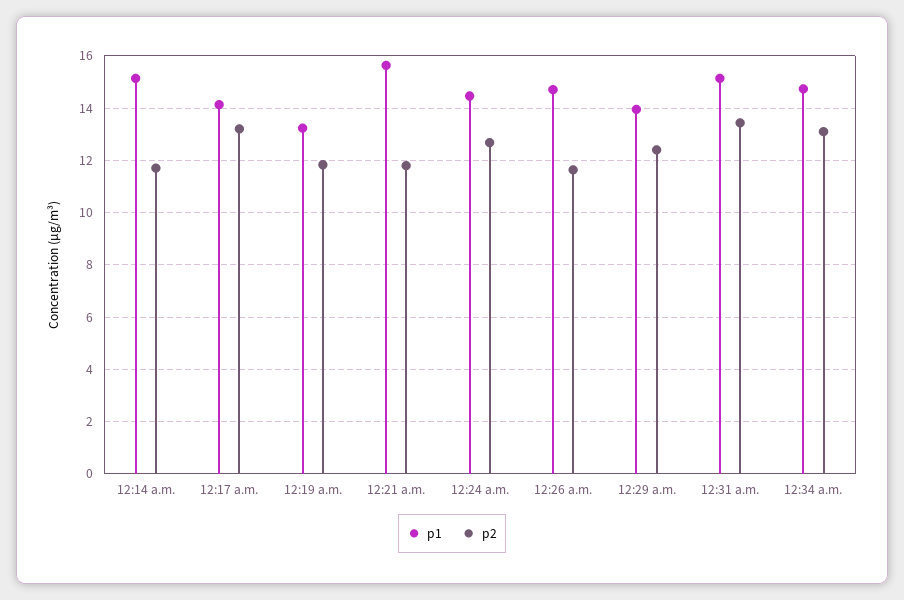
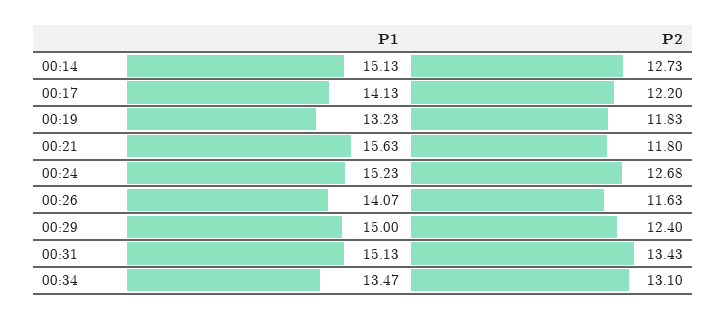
p2, 12:14 a.m.: 11.75 -> 12.73
p2, 12:17 a.m.: 13.25 -> 12.2
p1, 12:24 a.m.: 14.5 -> 15.23
p1, 12:26 a.m.: 14.75 -> 14.07
p1, 12:29 a.m.: 14 -> 15
p1, 12:34 a.m.: 14.75 -> 13.47

